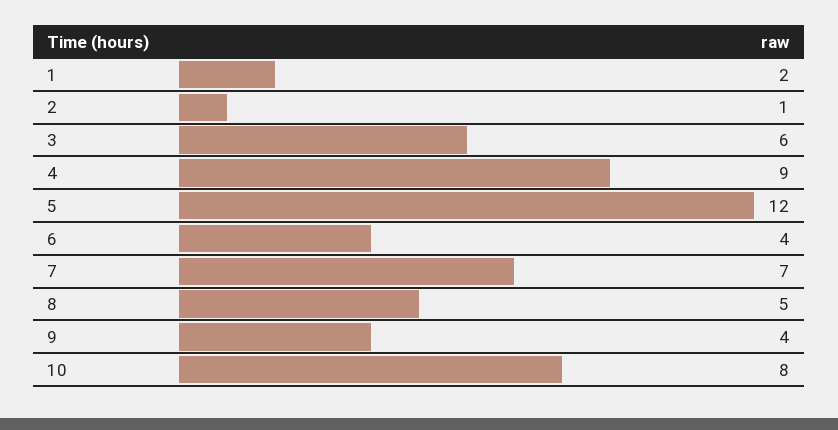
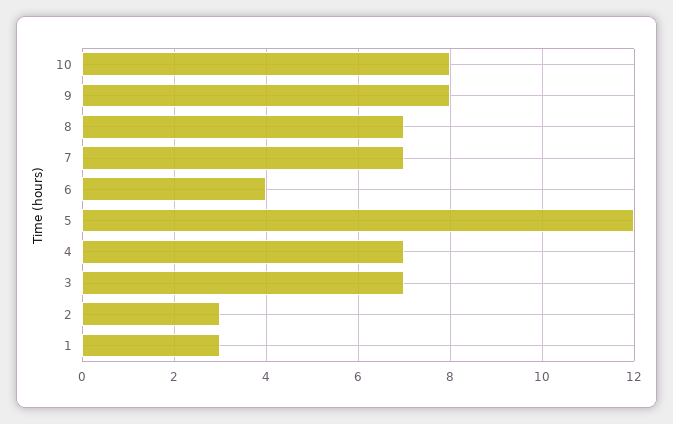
1: 2 -> 3
2: 1 -> 3
3: 6 -> 7
4: 9 -> 7
8: 5 -> 7
9: 4 -> 8

